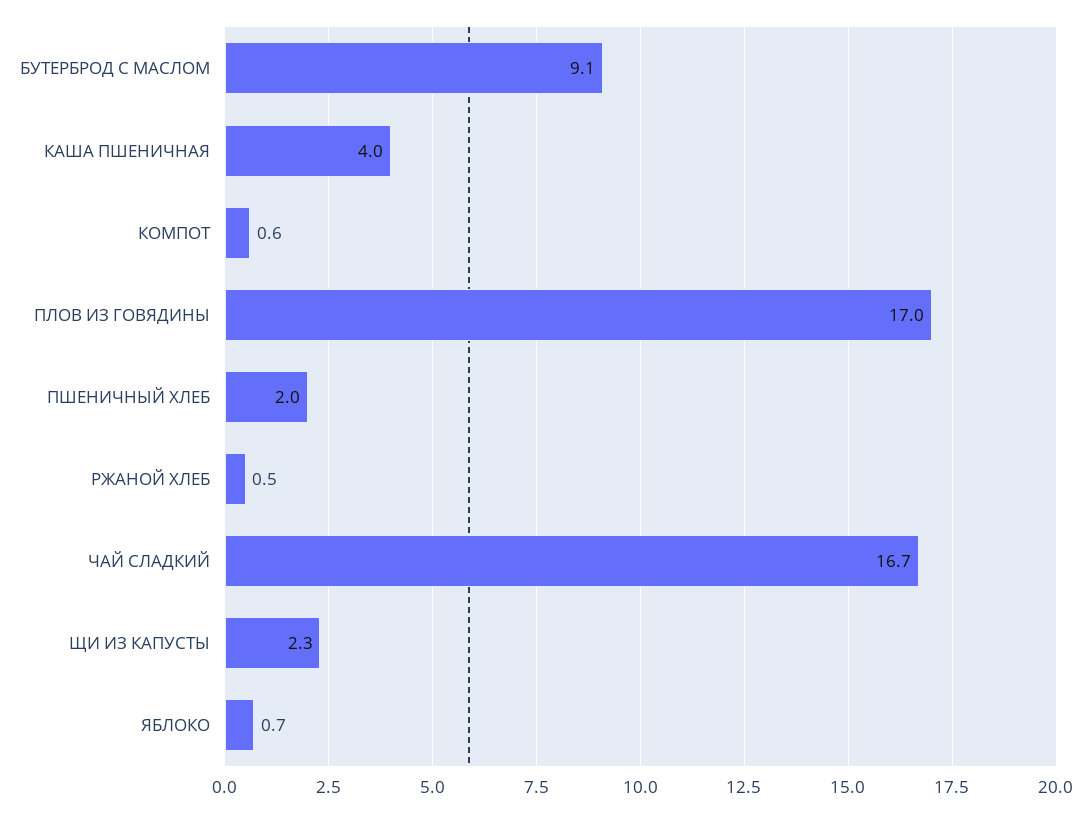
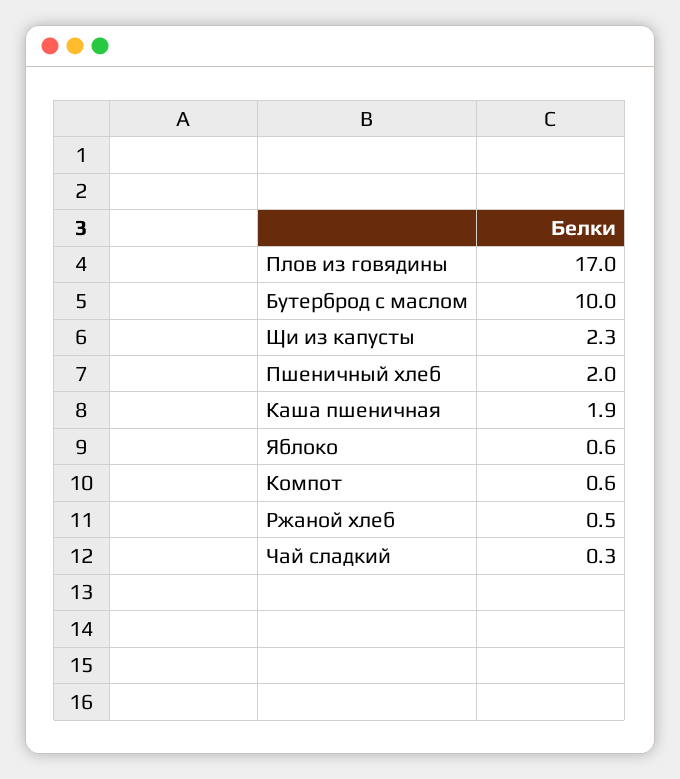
БУТЕРБРОД С МАСЛОМ: 9.1 -> 10
КАША ПШЕНИЧНАЯ: 4 -> 1.9
ЧАЙ СЛАДКИЙ: 16.7 -> 0.3
ЯБЛОКО: 0.7 -> 0.6

